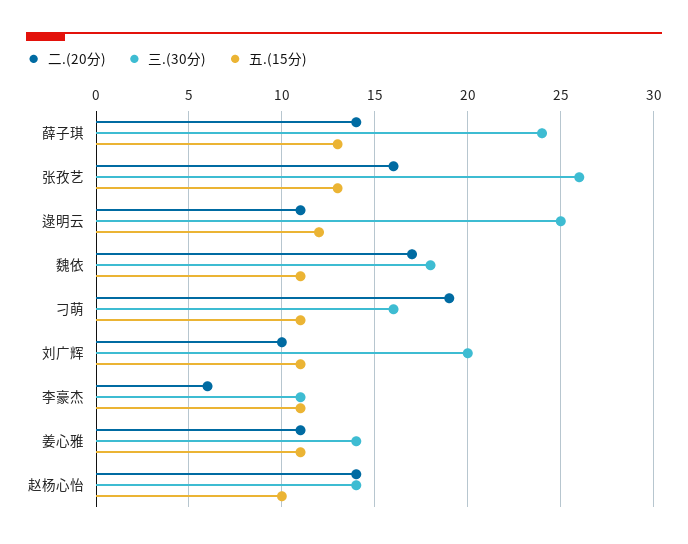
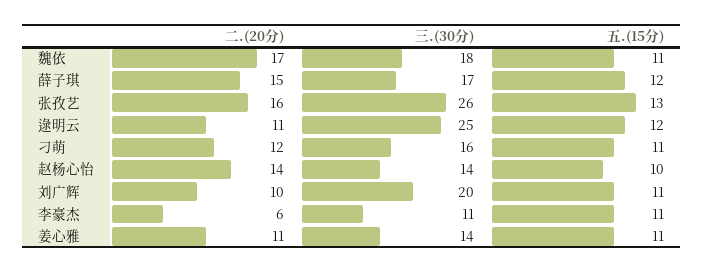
二.(20分), 薛子琪: 14 -> 15
三.(30分), 薛子琪: 24 -> 17
五.(15分), 薛子琪: 13 -> 12
二.(20分), 刁萌: 19 -> 12

